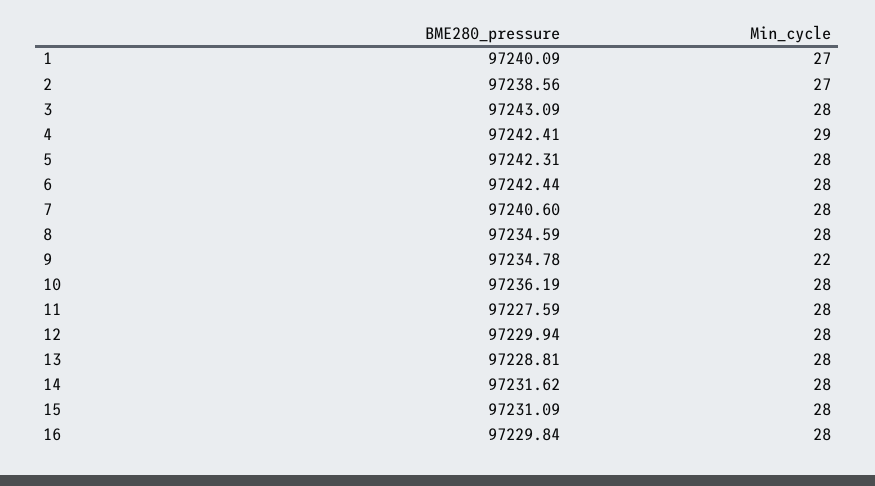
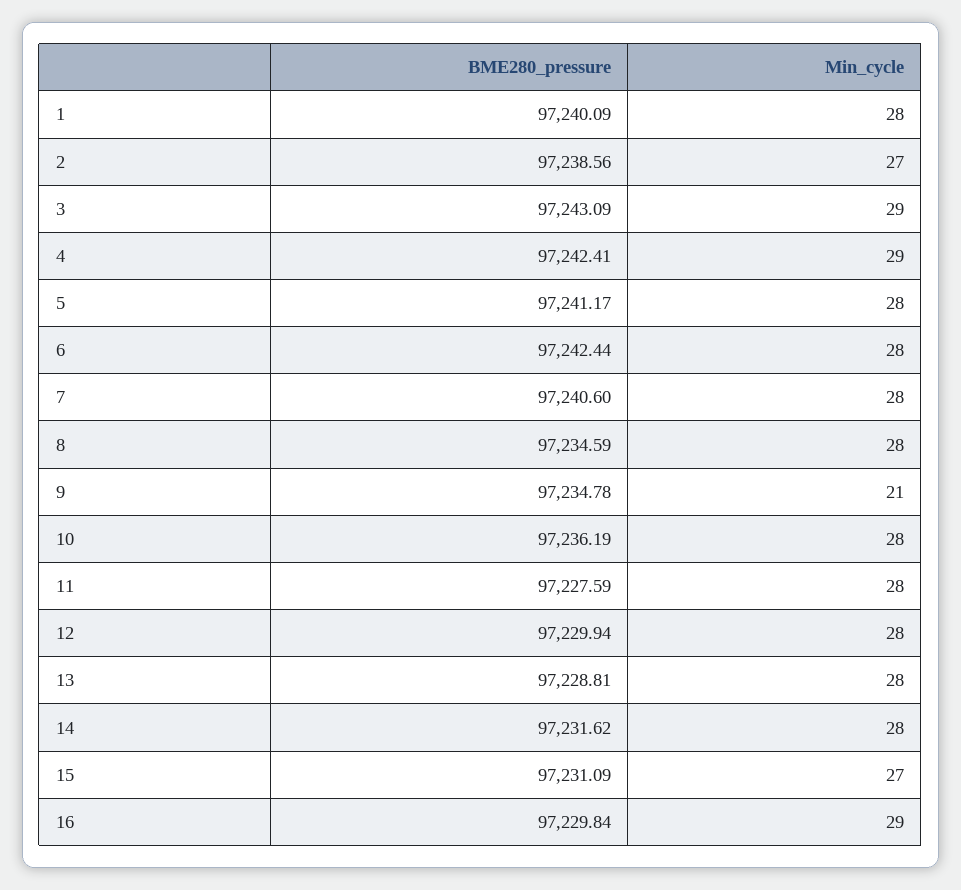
Min_cycle, 1: 27 -> 28
Min_cycle, 3: 28 -> 29
BME280_pressure, 5: 97242.31 -> 97241.17
Min_cycle, 9: 22 -> 21
Min_cycle, 15: 28 -> 27
Min_cycle, 16: 28 -> 29

